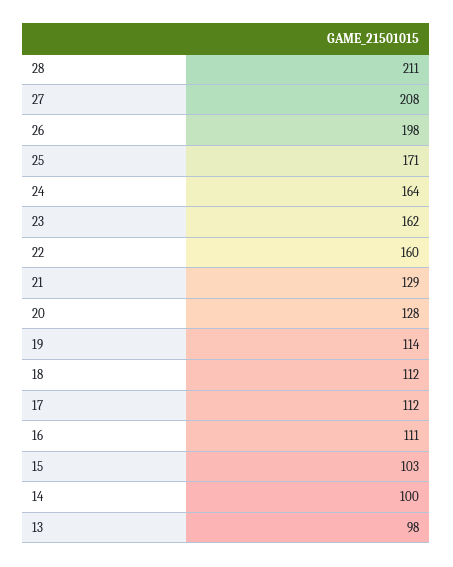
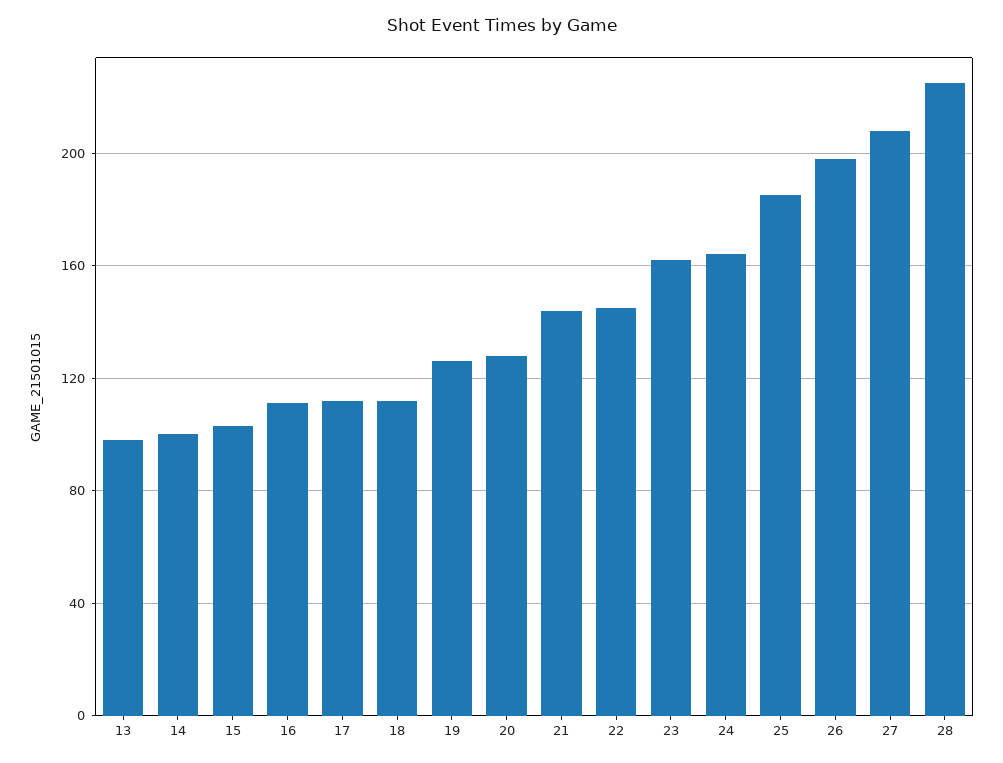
28: 211 -> 225
25: 171 -> 185
22: 160 -> 145
21: 129 -> 145
19: 114 -> 125

